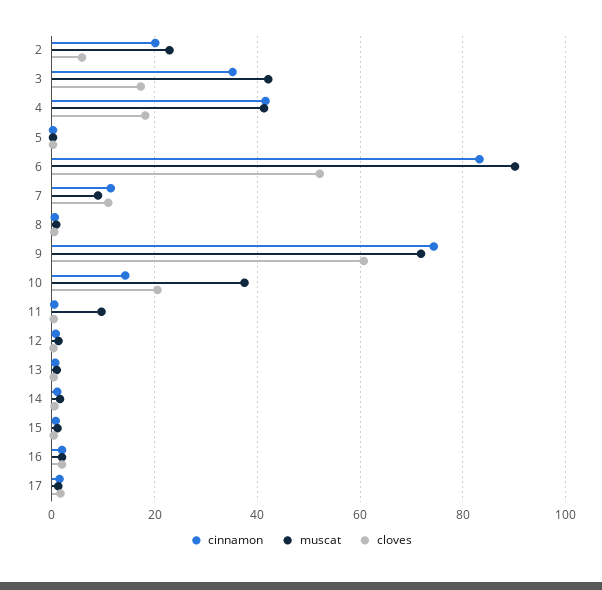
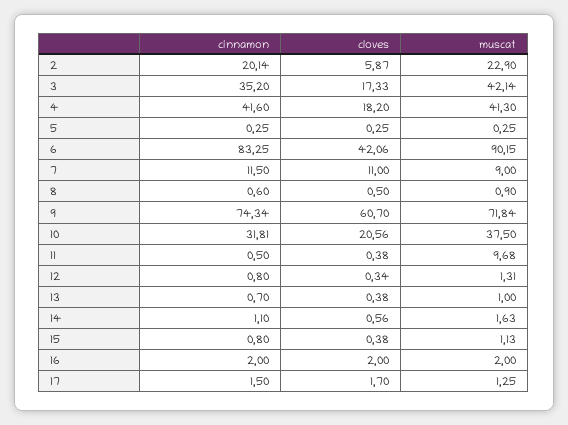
cloves, 6: 52 -> 42.06
cinnamon, 10: 14 -> 31.81

